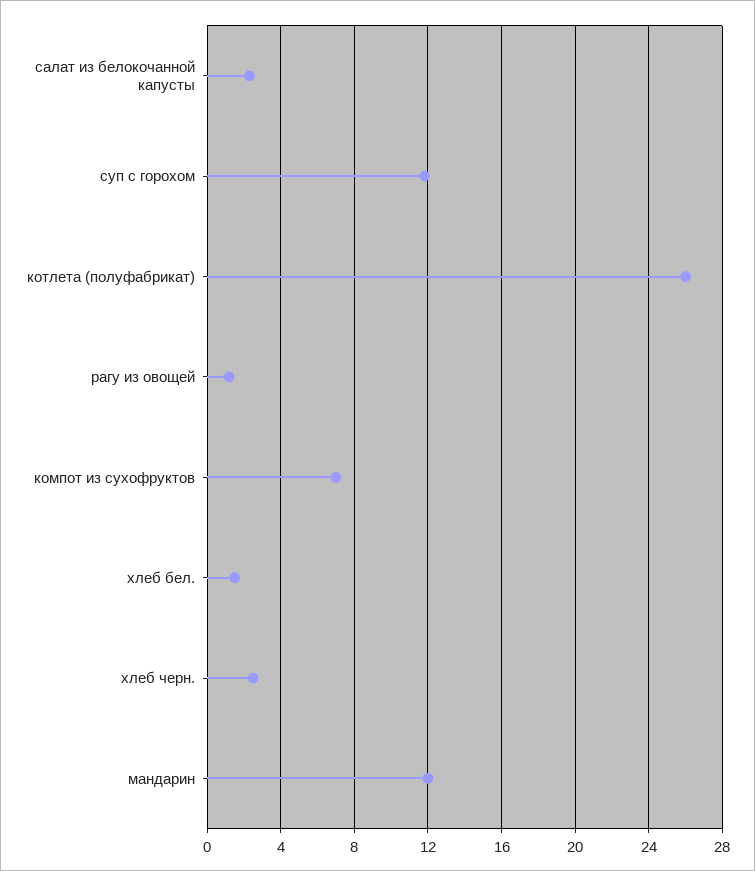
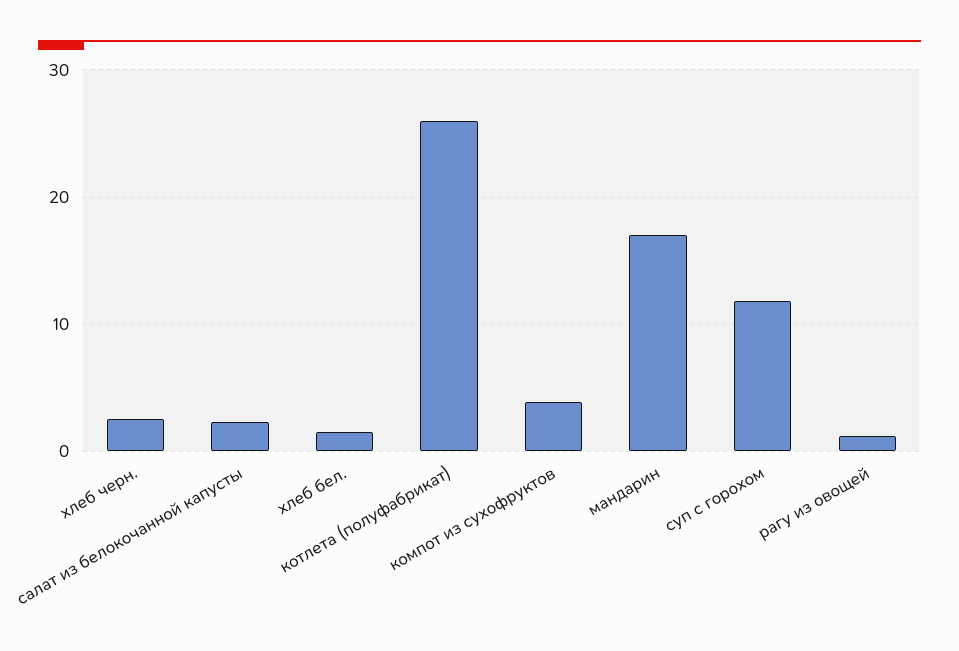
компот из сухофруктов: 7 -> 4
мандарин: 12 -> 17

